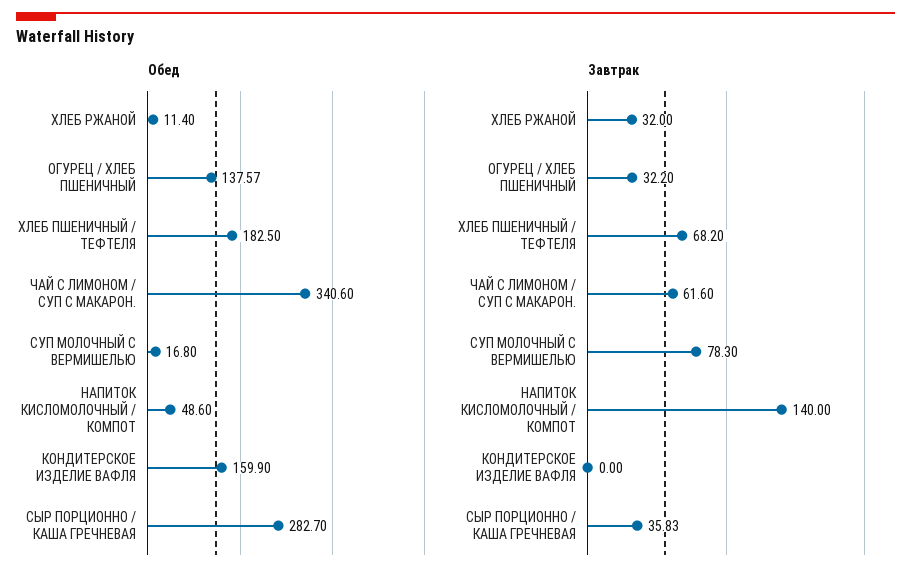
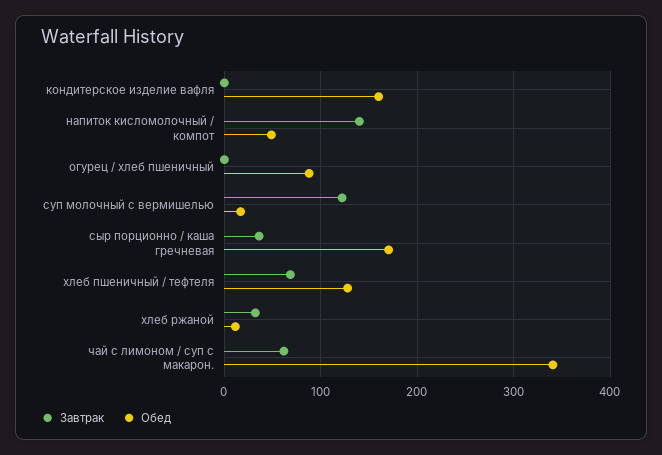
Обед, ОГУРЕЦ / ХЛЕБ ПШЕНИЧНЫЙ: 137.57 -> 90
Обед, ХЛЕБ ПШЕНИЧНЫЙ / ТЕФТЕЛЯ: 182.5 -> 130
Обед, СЫР ПОРЦИОННО / КАША ГРЕЧНЕВАЯ: 282.7 -> 170
Завтрак, ОГУРЕЦ / ХЛЕБ ПШЕНИЧНЫЙ: 32.2 -> 0
Завтрак, СУП МОЛОЧНЫЙ С ВЕРМИШЕЛЬЮ: 78.3 -> 120

